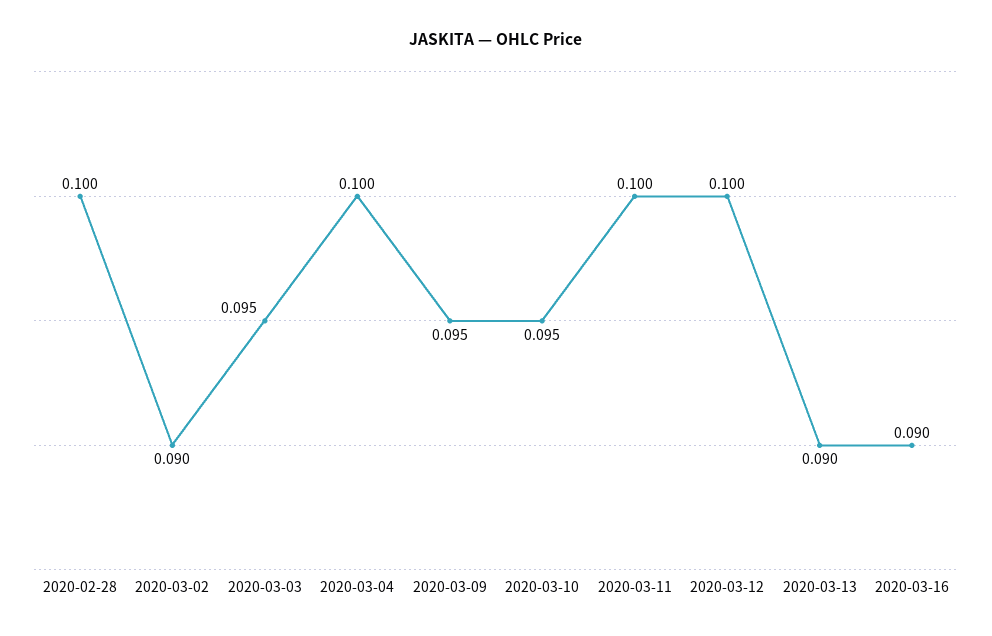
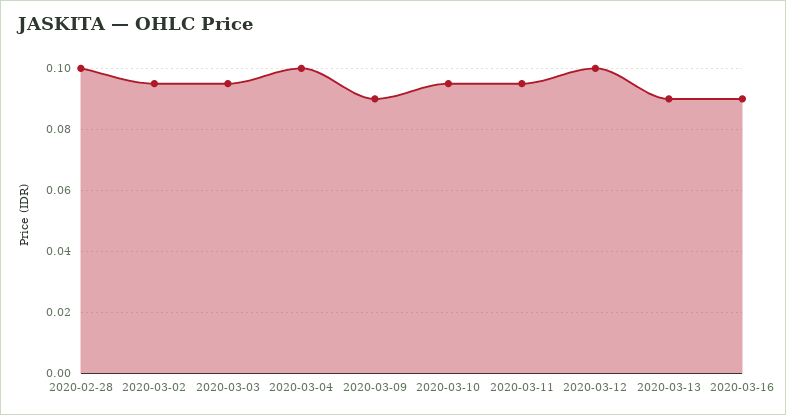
2020-03-02: 0.09 -> 0.095
2020-03-09: 0.095 -> 0.09
2020-03-11: 0.1 -> 0.095

